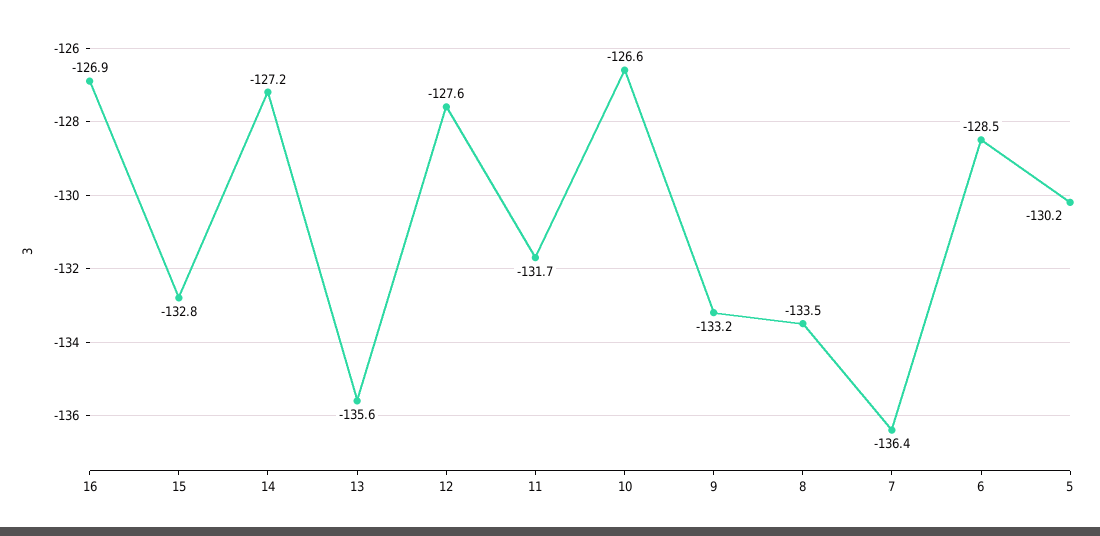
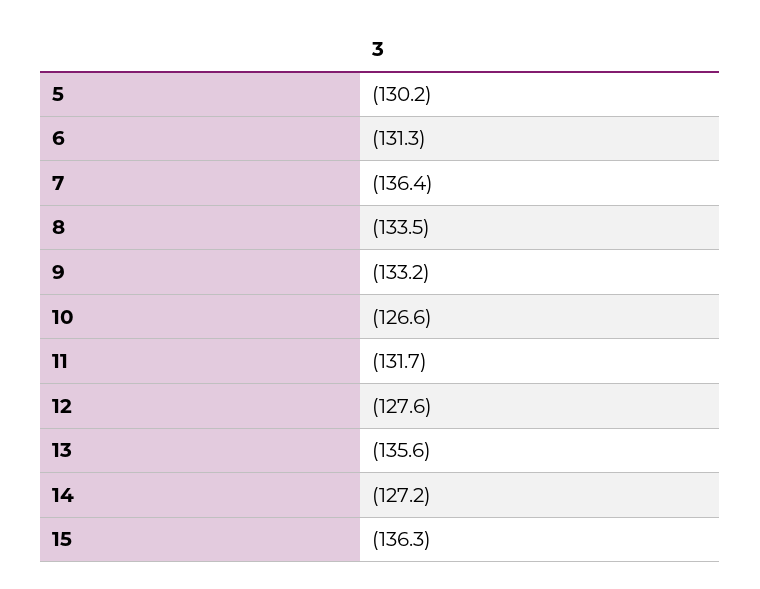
16: -126.9 -> none
15: -132.8 -> -136.3
6: -128.5 -> -131.3

